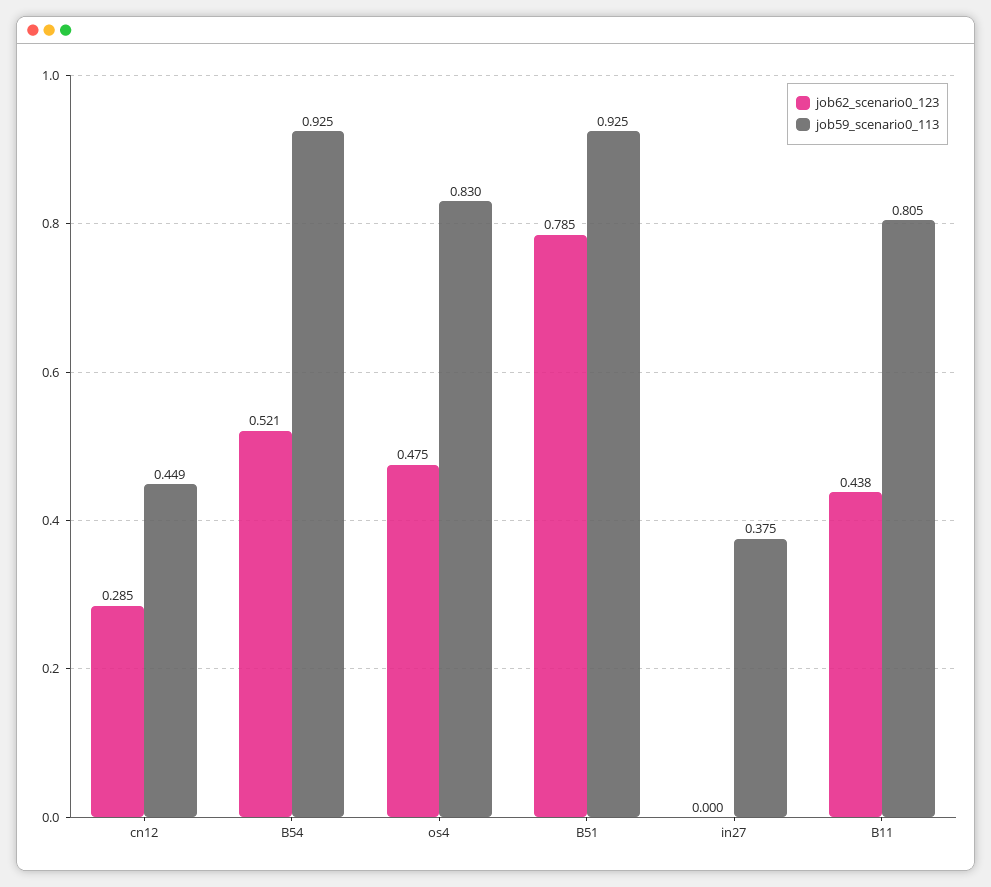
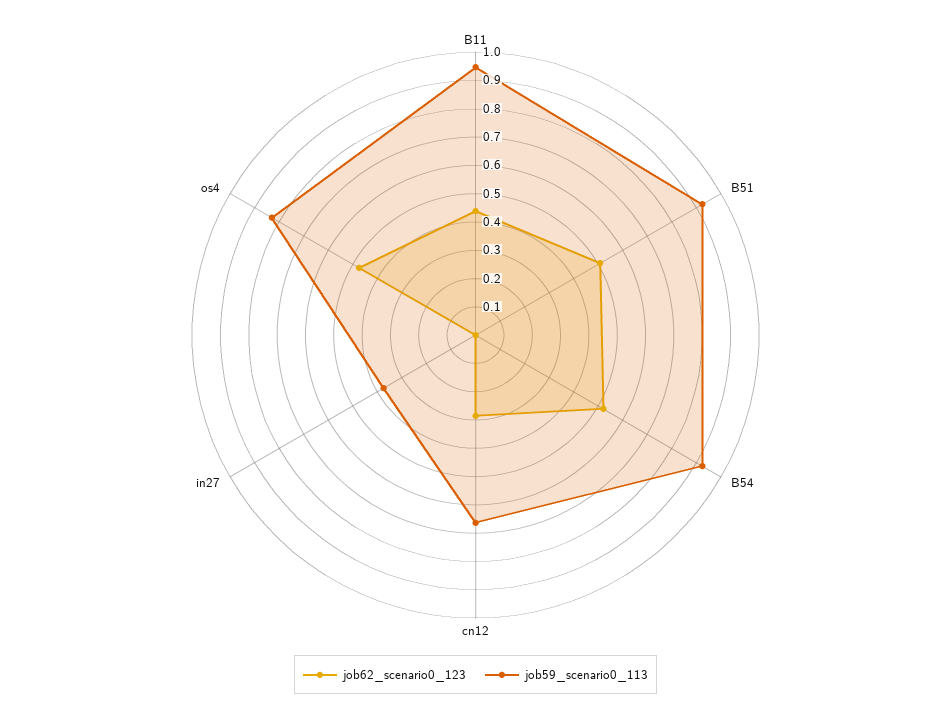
job59_scenario0_113, cn12: 0.449 -> 0.65
job62_scenario0_123, B51: 0.785 -> 0.5
job59_scenario0_113, B11: 0.805 -> 0.95

